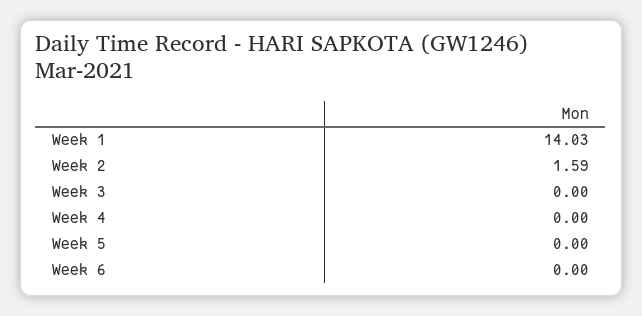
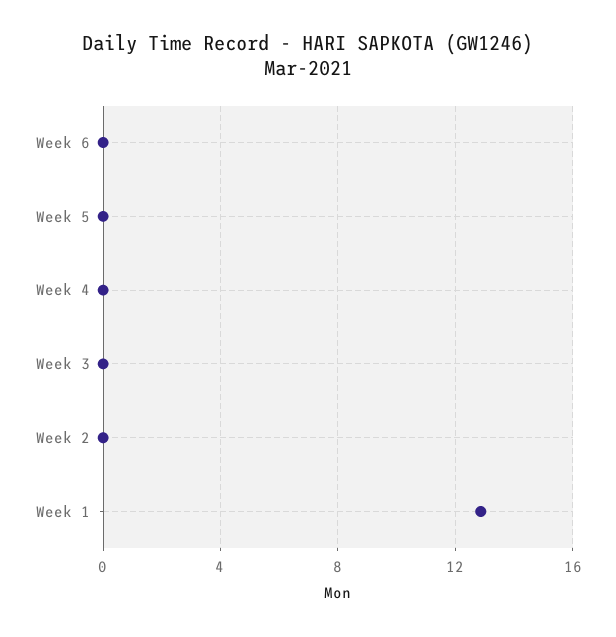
Week 1: 14.03 -> 13
Week 2: 1.59 -> 0

